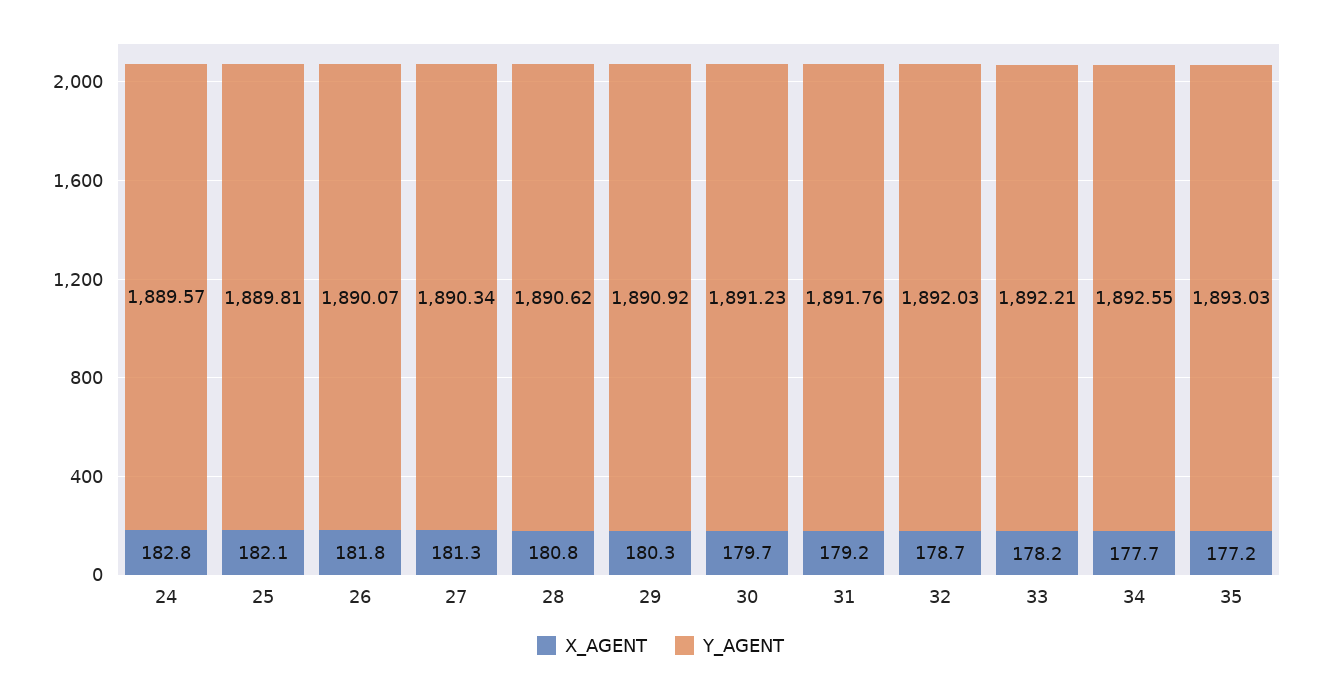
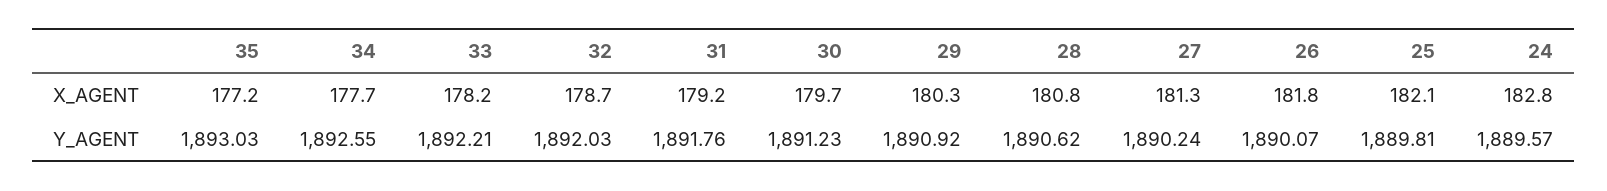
Y_AGENT, 27: 1890.34 -> 1890.24

